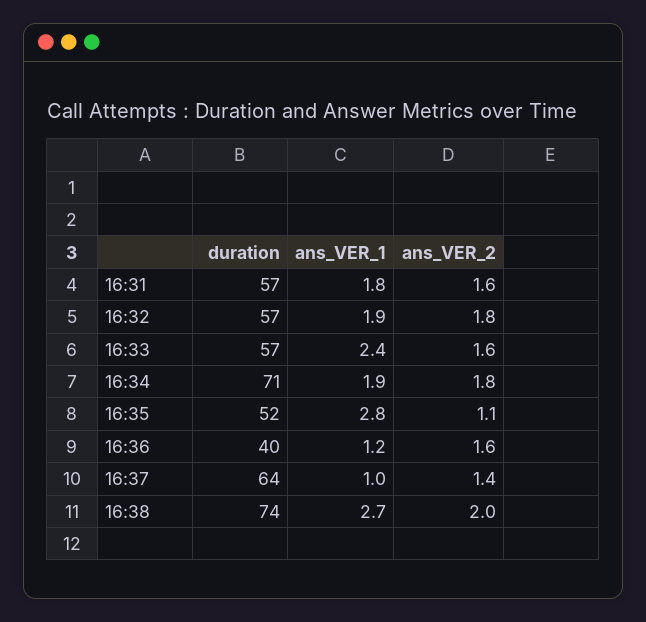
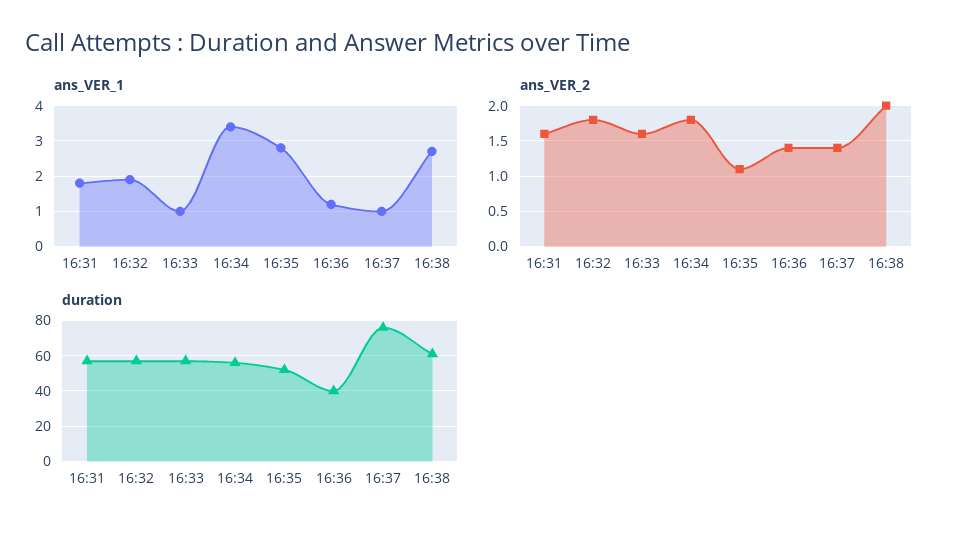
ans_VER_1, 16:33: 2.4 -> 1
duration, 16:34: 71 -> 55
ans_VER_1, 16:34: 1.9 -> 3.5
ans_VER_2, 16:36: 1.6 -> 1.4
duration, 16:37: 64 -> 75
duration, 16:38: 74 -> 60

